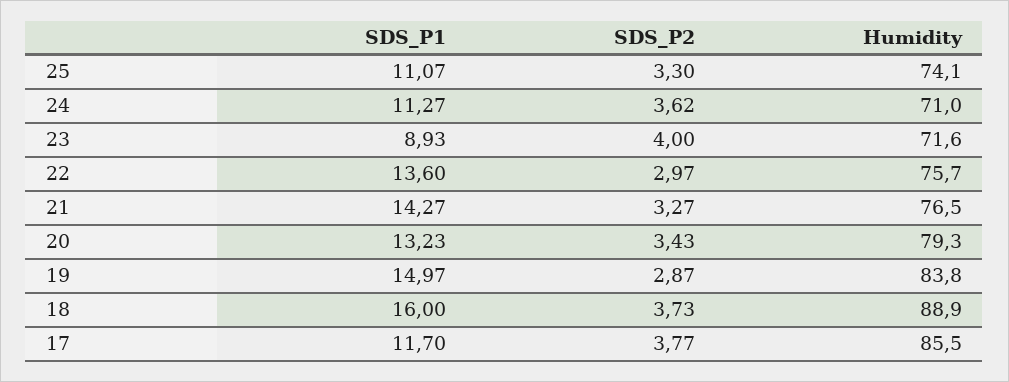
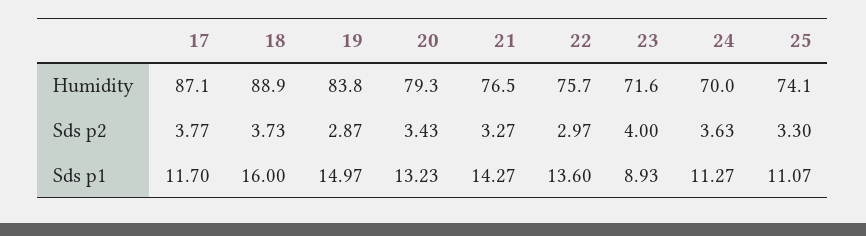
SDS_P2, 24: 3.62 -> 3.63
Humidity, 24: 71 -> 70
Humidity, 17: 85.5 -> 87.1

